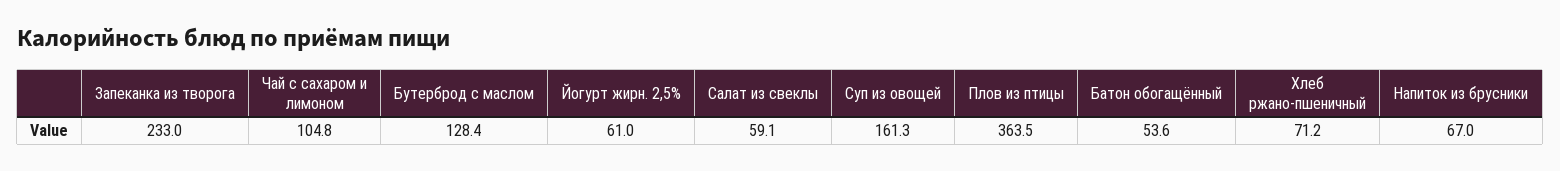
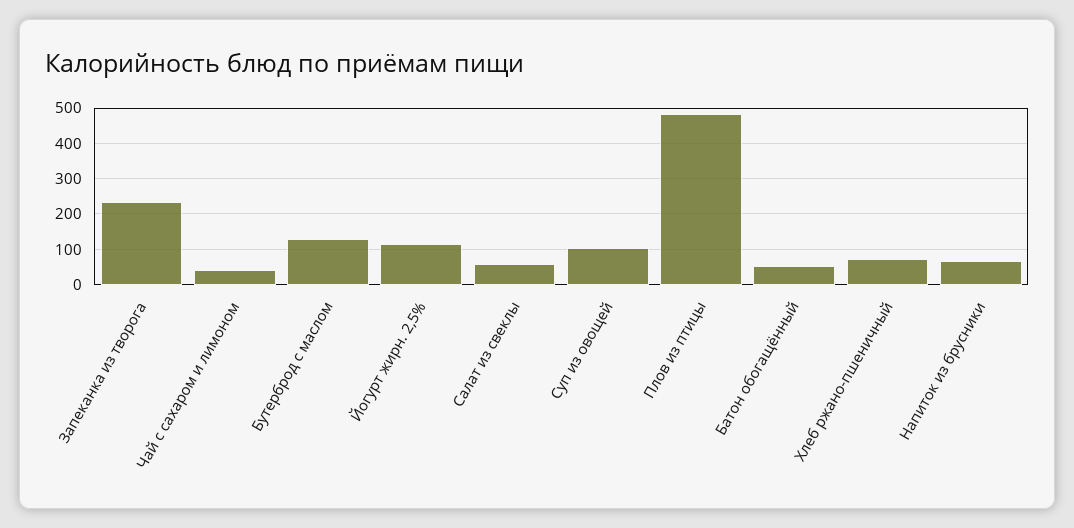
Чай с сахаром и лимоном: 104.8 -> 40
Йогурт жирн. 2,5%: 61 -> 120
Суп из овощей: 161.3 -> 100
Плов из птицы: 363.5 -> 480

